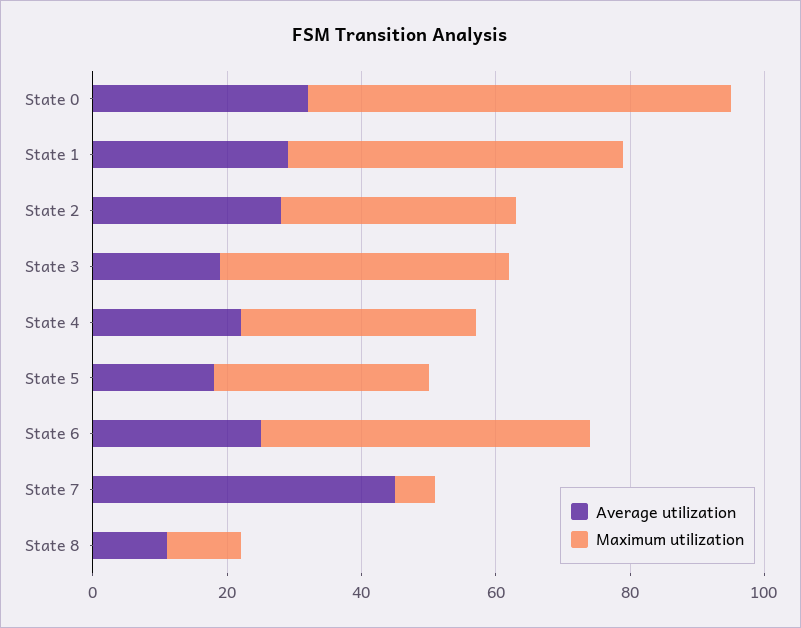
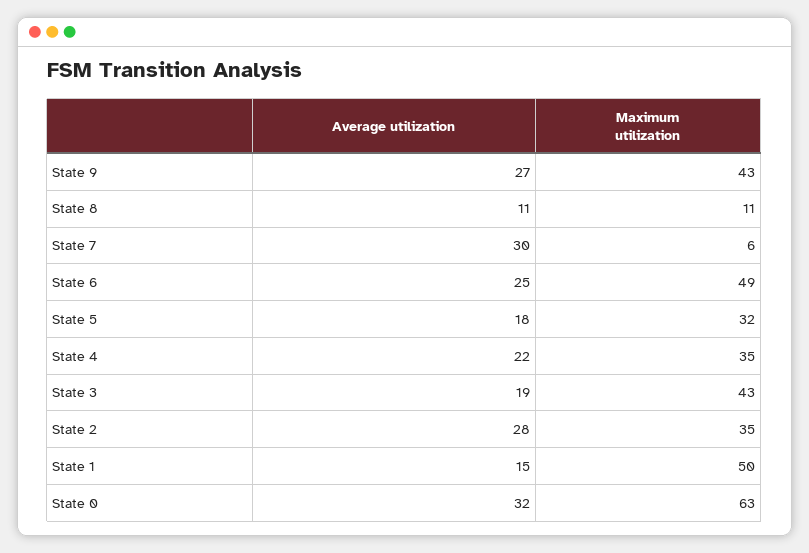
Average utilization, State 1: 30 -> 15
Average utilization, State 7: 45 -> 30
Average utilization, State 9: none -> 27
Maximum utilization, State 9: none -> 43

